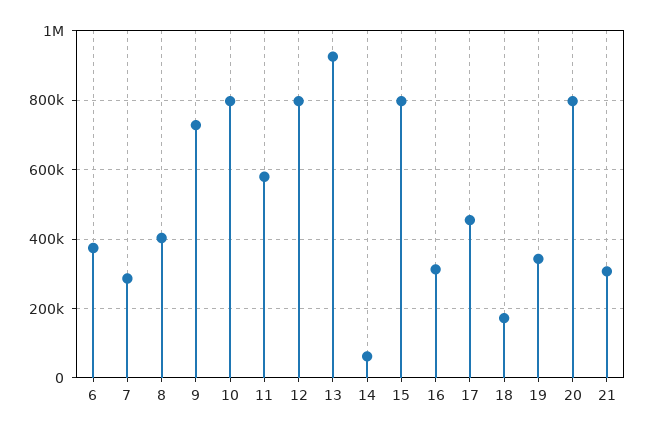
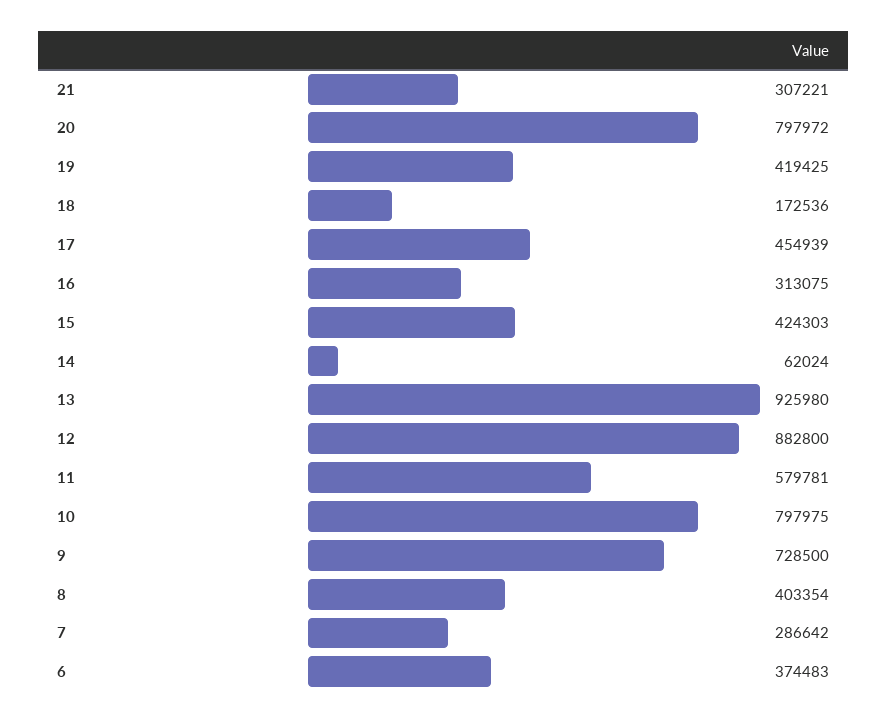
12: 800000 -> 882800
15: 800000 -> 424303
19: 340000 -> 419425

